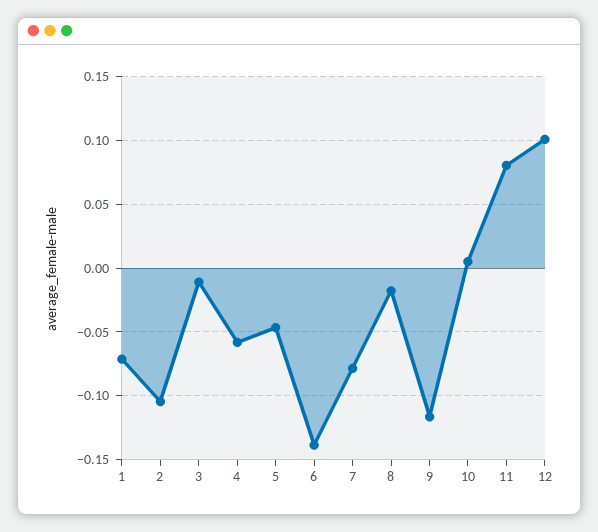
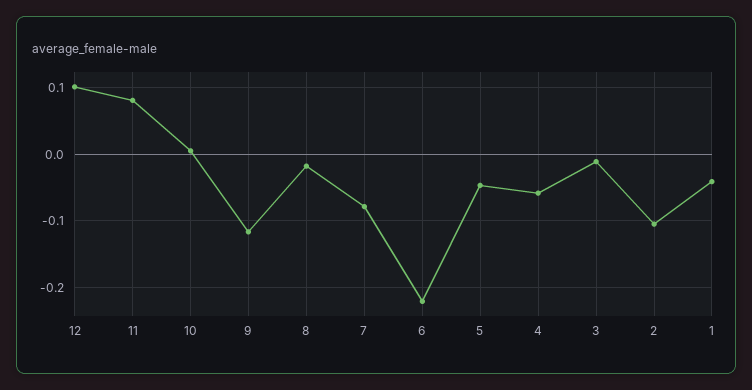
1: -0.07 -> -0.04
6: -0.14 -> -0.22

